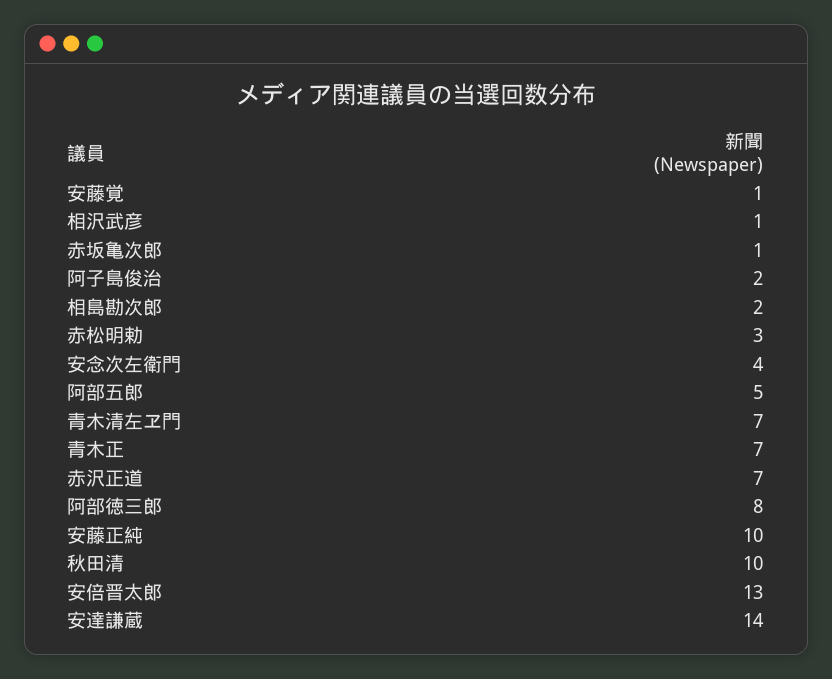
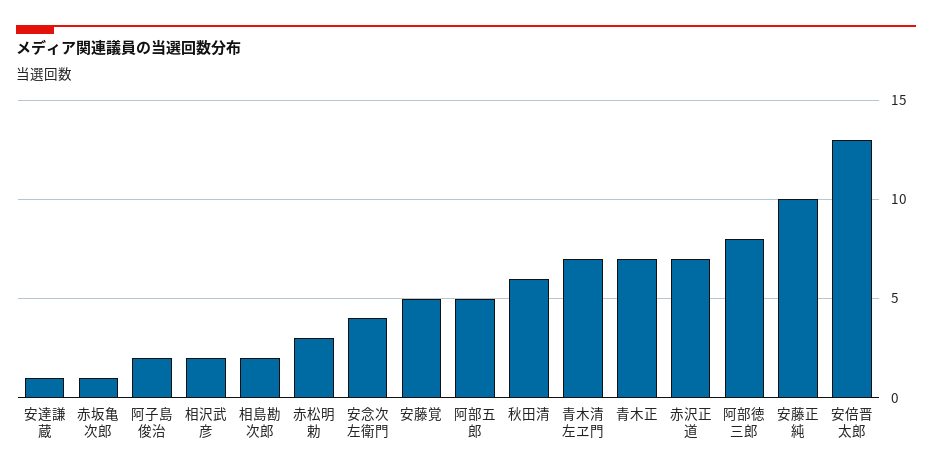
安藤覚: 1 -> 5
相沢武彦: 1 -> 2
秋田清: 10 -> 6
安達謙蔵: 14 -> 1

